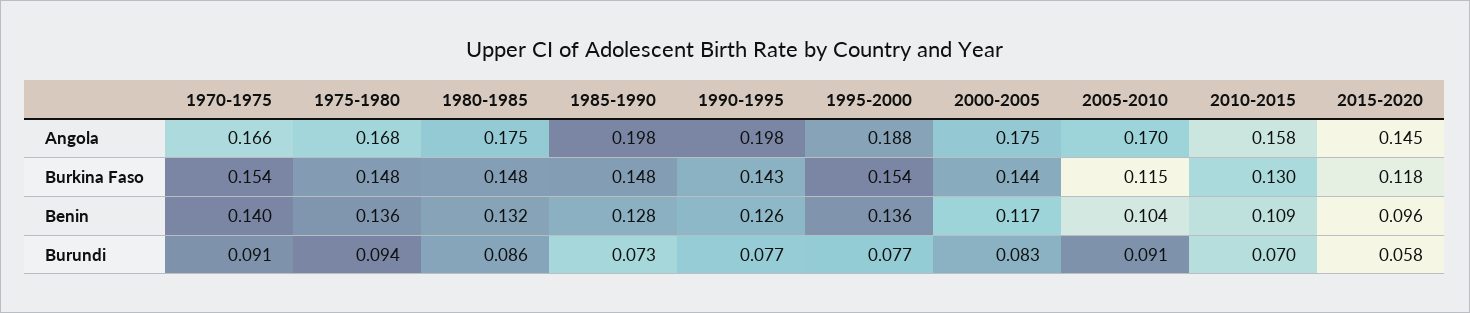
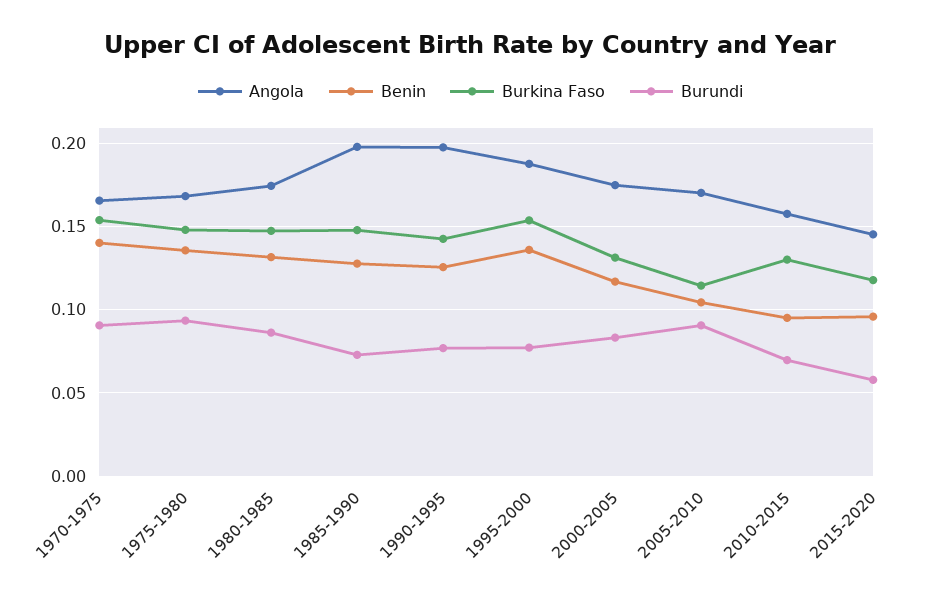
Burkina Faso, 2000-2005: 0.144 -> 0.13
Benin, 2010-2015: 0.109 -> 0.095

